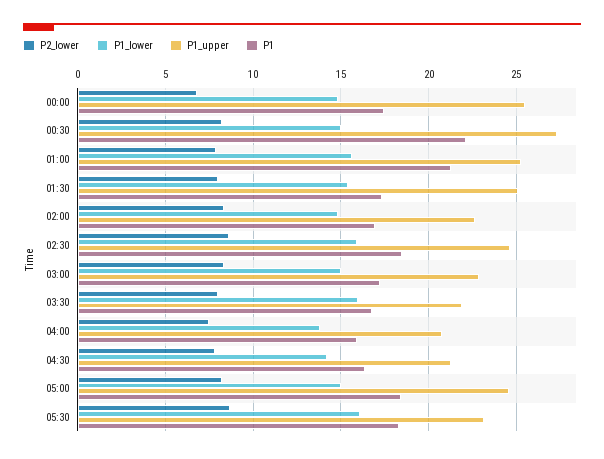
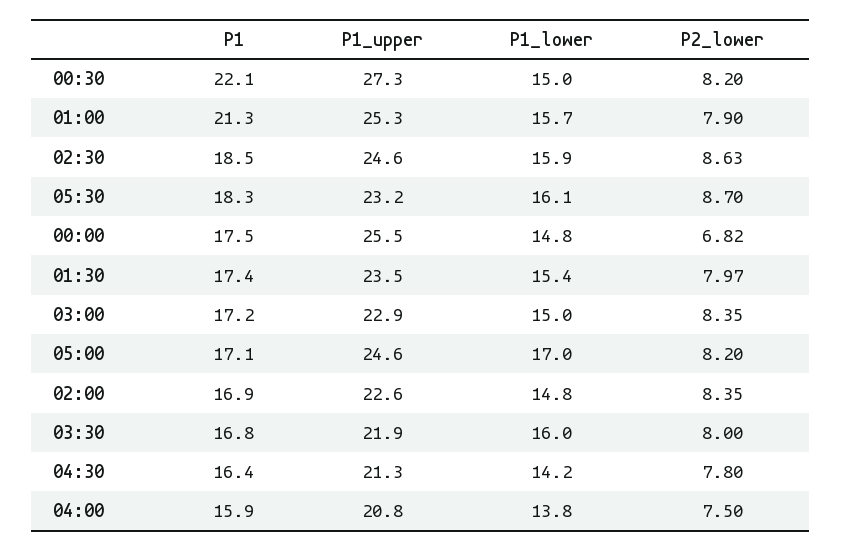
P1_upper, 01:30: 25 -> 23.5
P1_lower, 05:00: 15 -> 17
P1, 05:00: 18.5 -> 17.1

